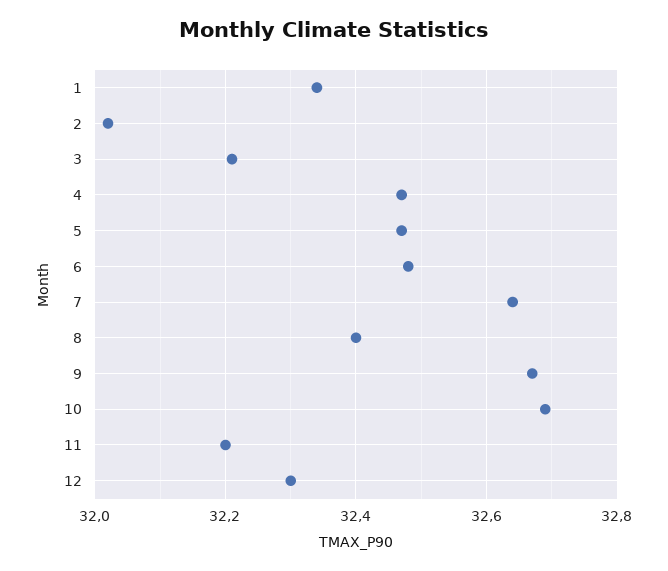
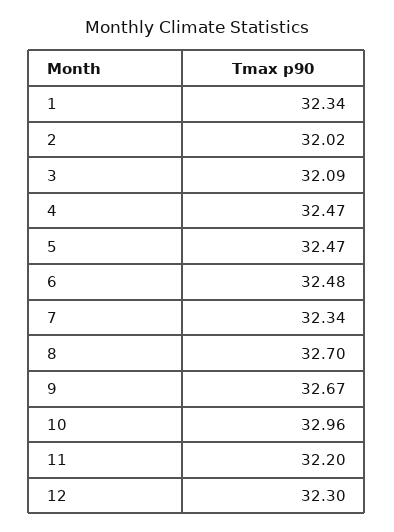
3: 32.2 -> 32.09
7: 32.65 -> 32.34
8: 32.4 -> 32.7
10: 32.7 -> 32.96

